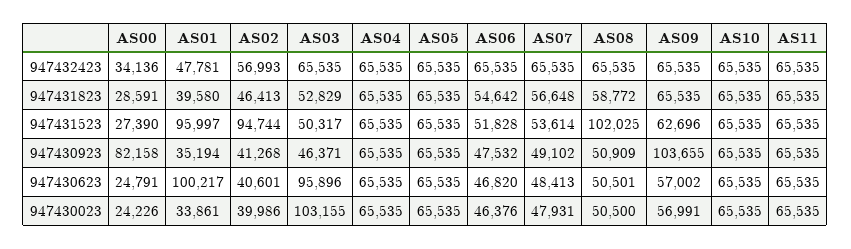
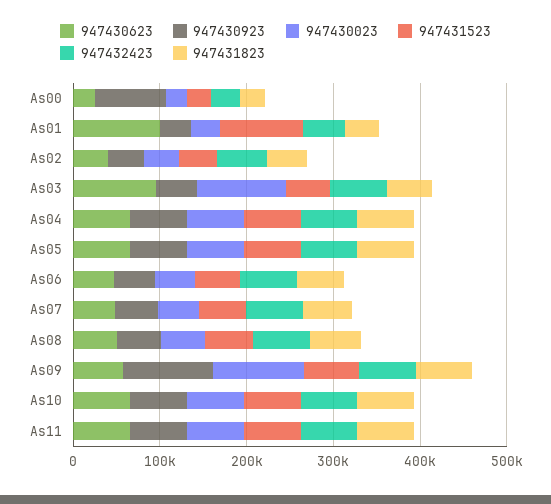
947431523, AS02: 94744 -> 40000
947431523, AS08: 102025 -> 60000
947430023, AS09: 56991 -> 100000

